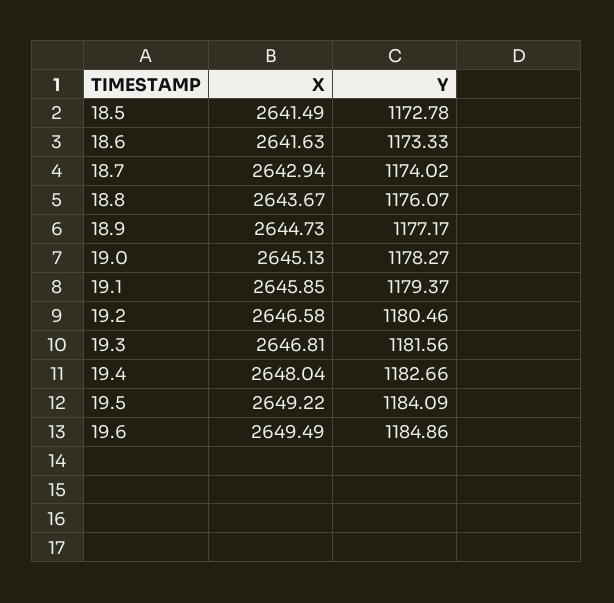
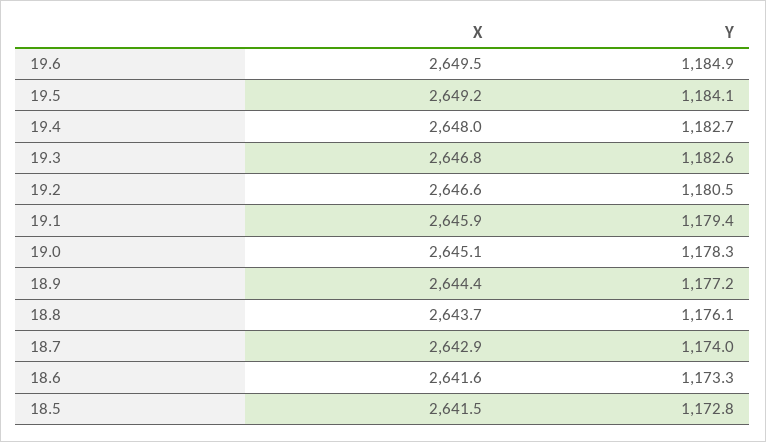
X, 18.9: 2644.73 -> 2644.4
Y, 19.3: 1181.56 -> 1182.6

